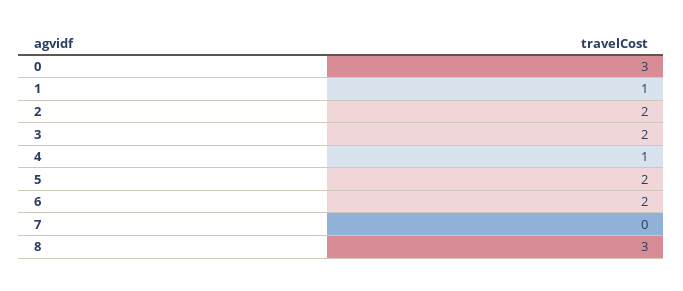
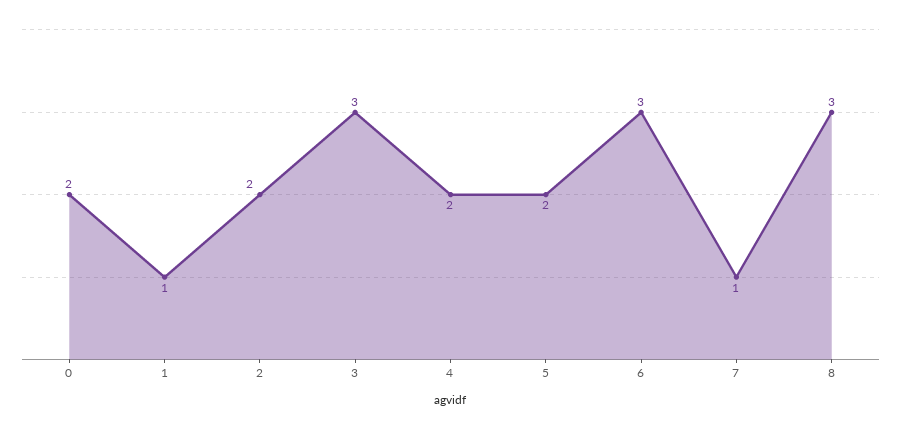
0: 3 -> 2
3: 2 -> 3
4: 1 -> 2
6: 2 -> 3
7: 0 -> 1

